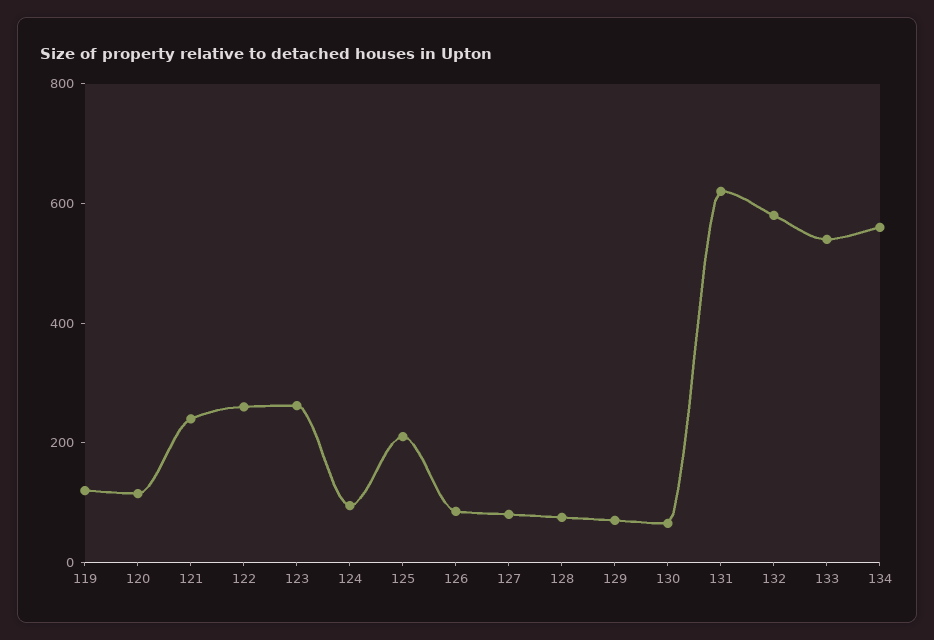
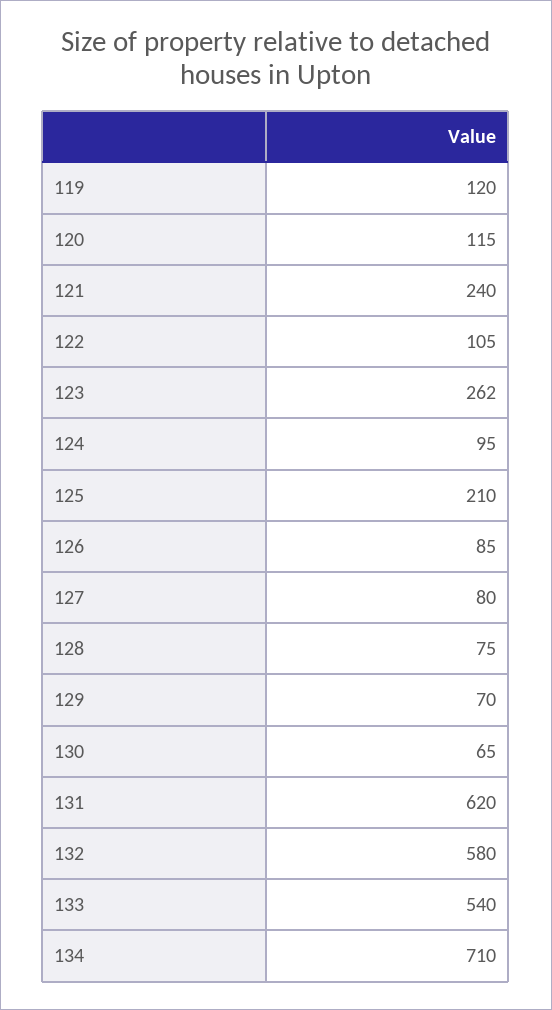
122: 250 -> 105
134: 550 -> 710

